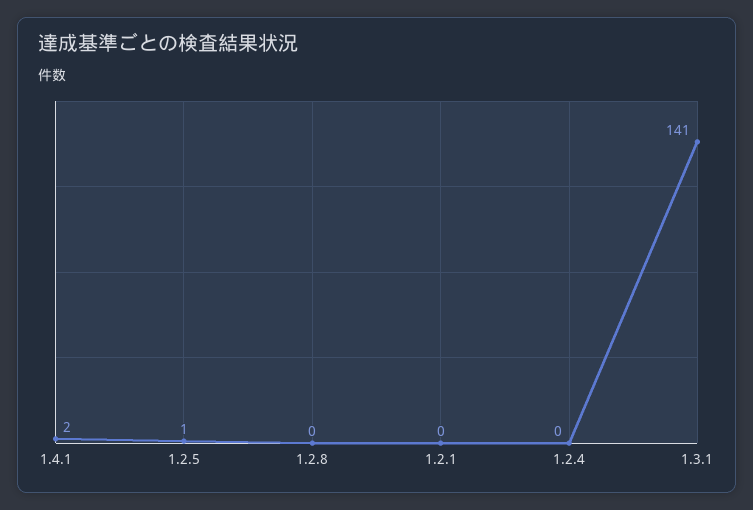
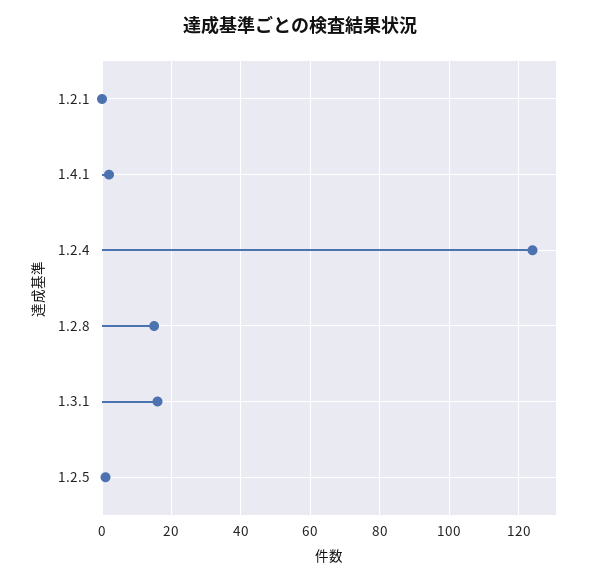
1.2.8: 0 -> 15
1.2.4: 0 -> 125
1.3.1: 141 -> 15

